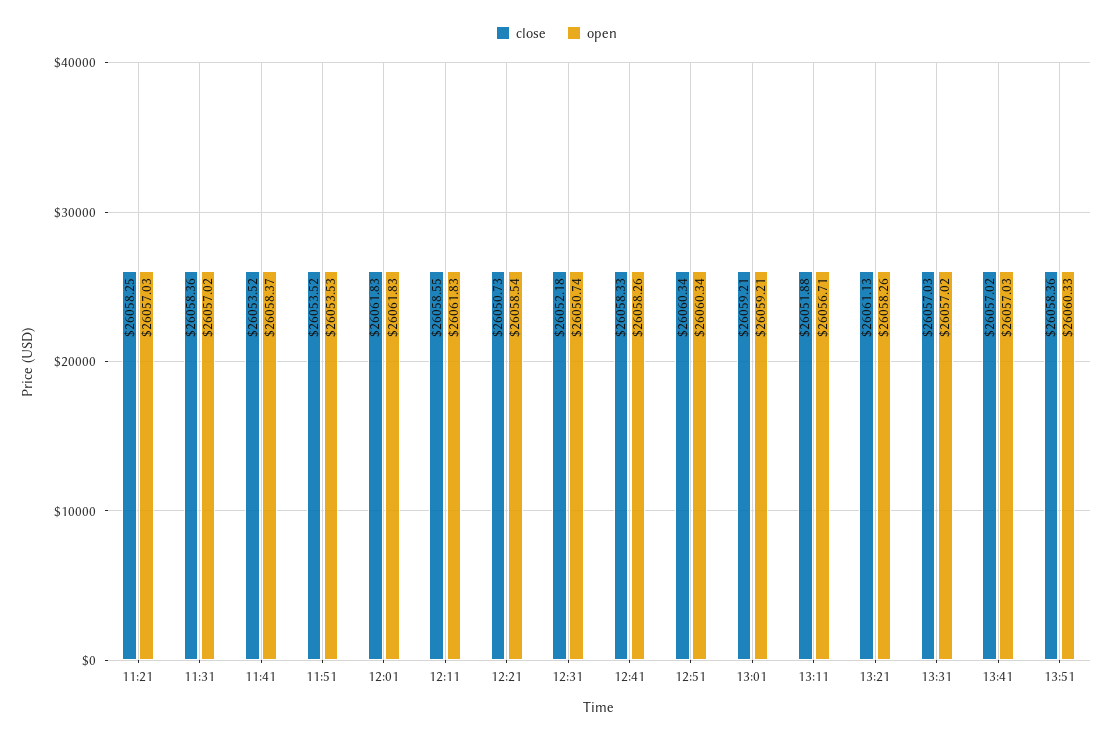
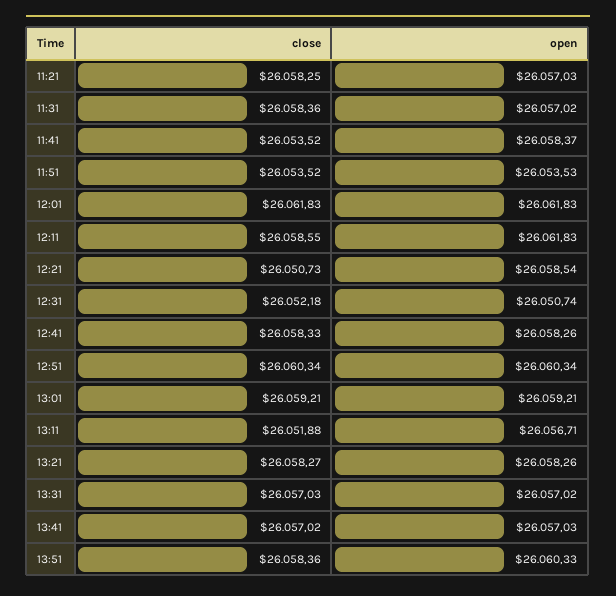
close, 13:21: 26061.13 -> 26058.27

